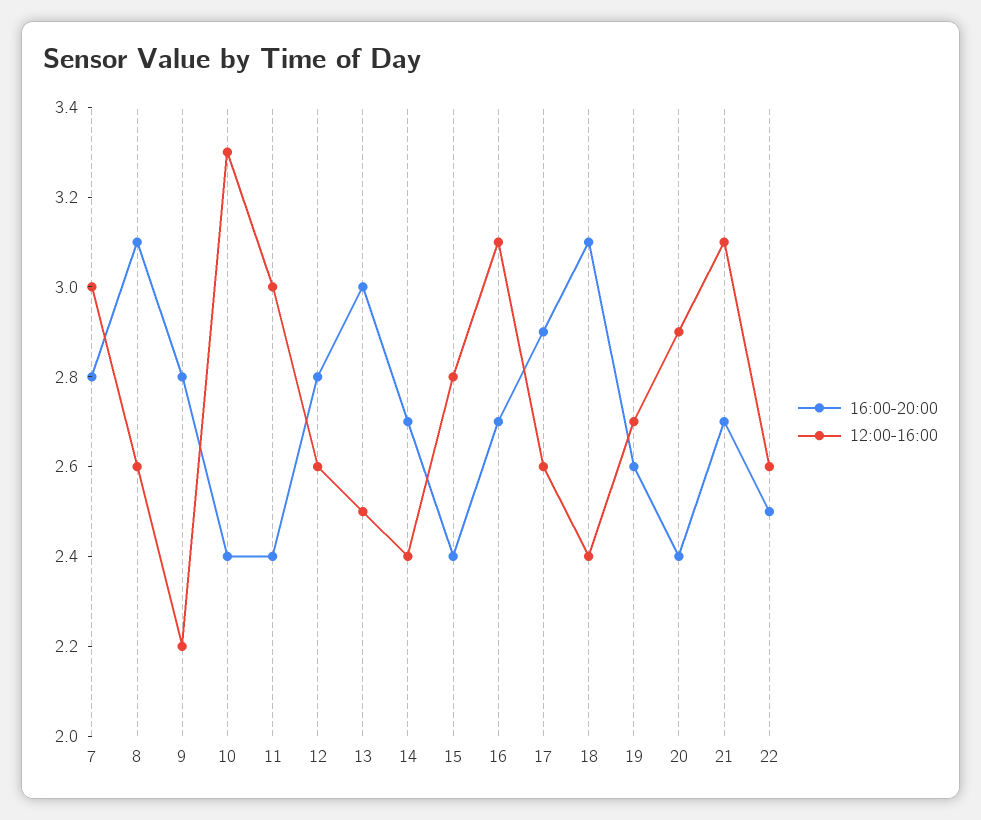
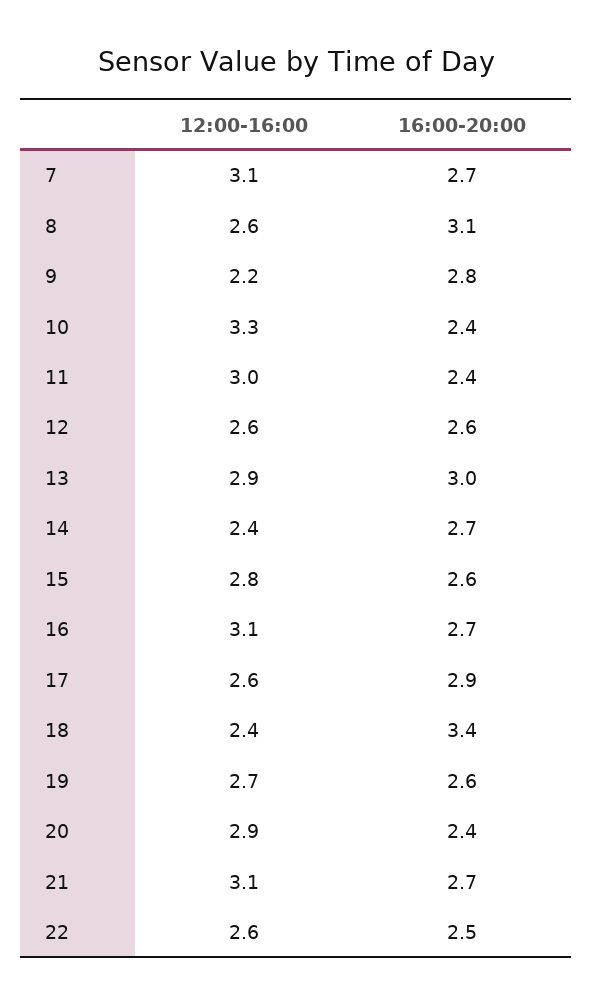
16:00-20:00, 7: 2.8 -> 2.7
12:00-16:00, 7: 3 -> 3.1
16:00-20:00, 12: 2.8 -> 2.6
12:00-16:00, 13: 2.5 -> 2.9
16:00-20:00, 15: 2.4 -> 2.6
16:00-20:00, 18: 3.1 -> 3.4

